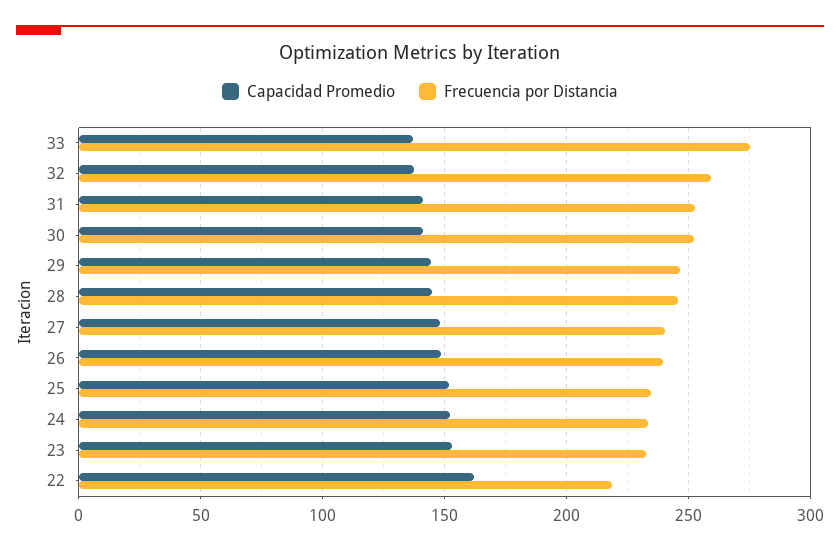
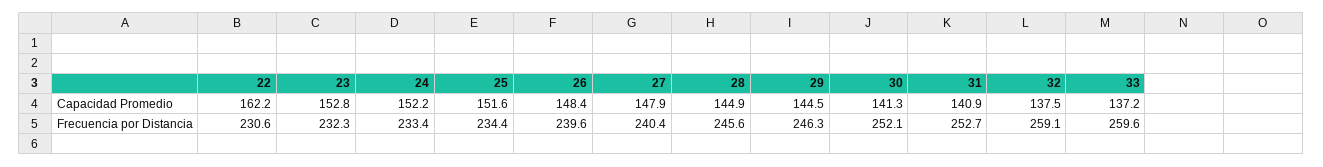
Frecuencia por Distancia, 33: 275 -> 259.6
Frecuencia por Distancia, 22: 220 -> 230.6

